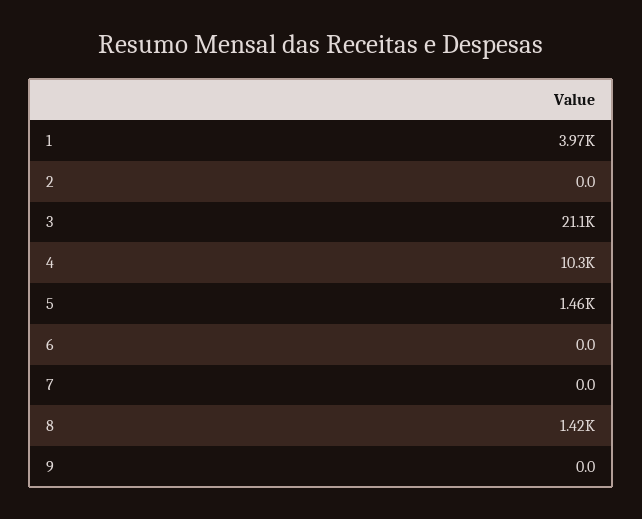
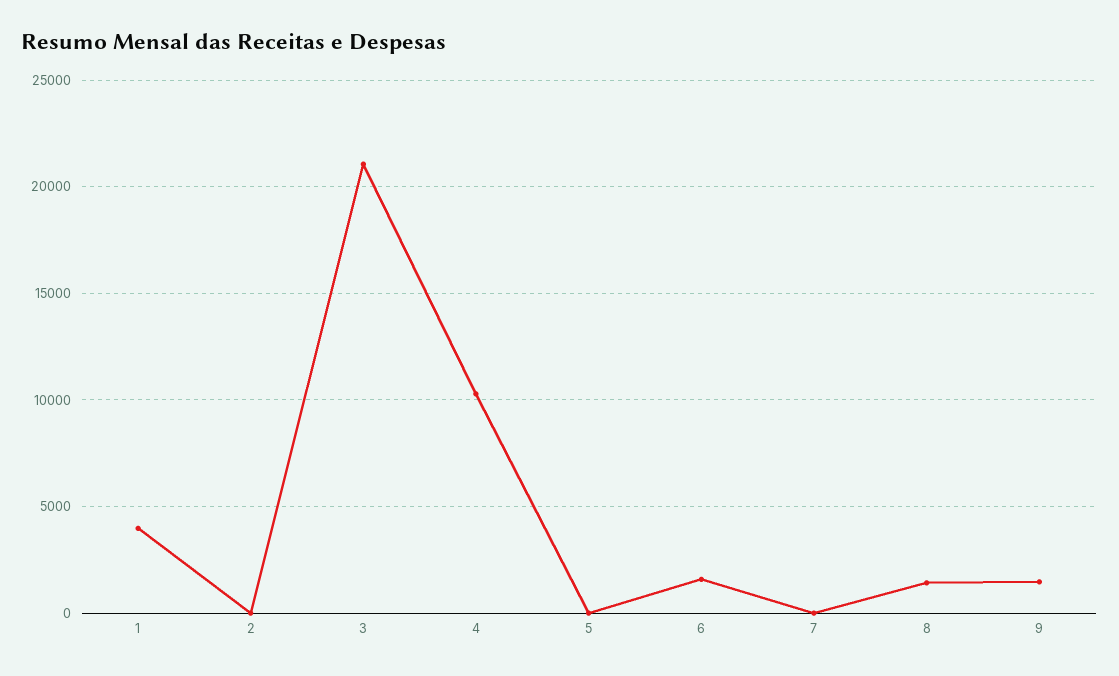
5: 1460 -> 0
6: 0 -> 1500
9: 0 -> 1500

